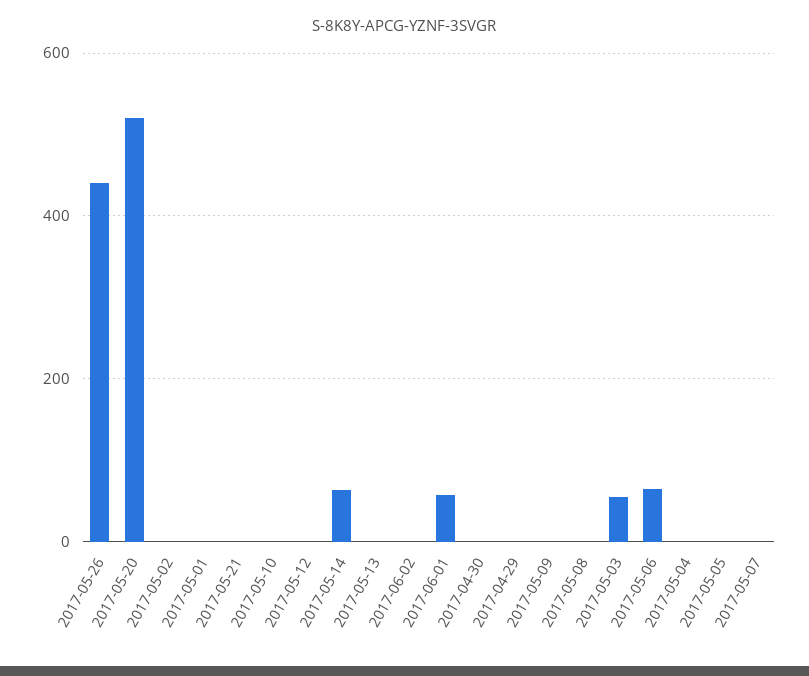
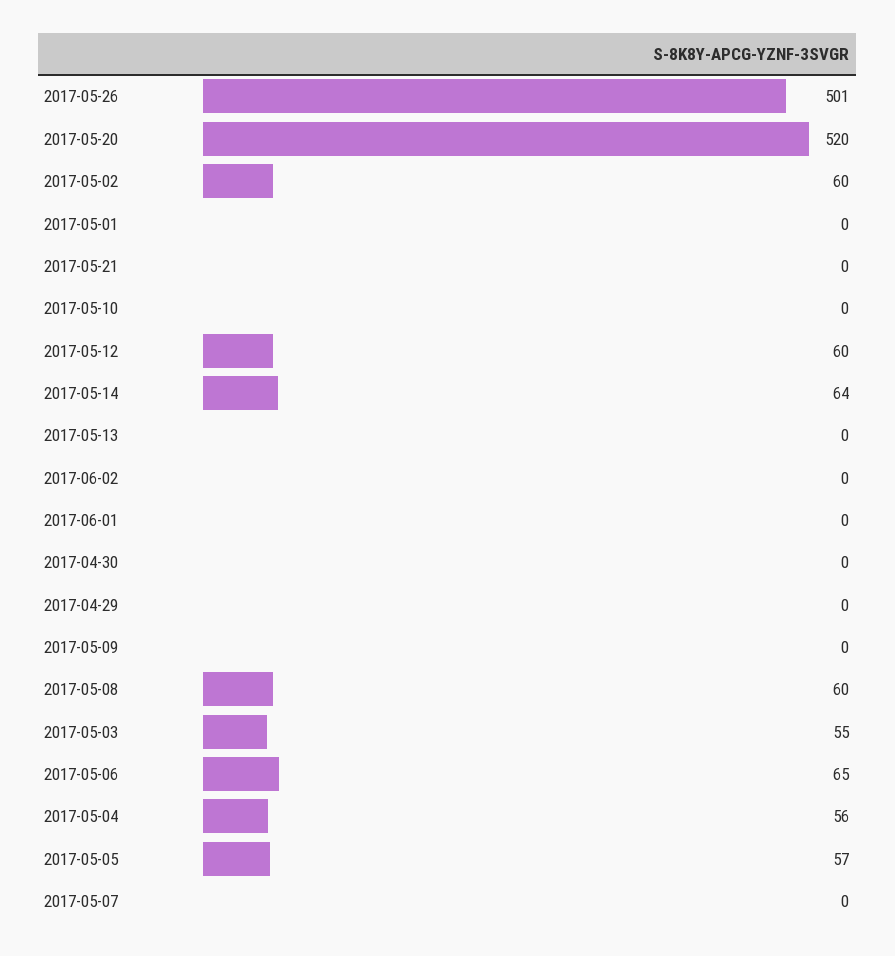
2017-05-26: 440 -> 501
2017-05-02: 0 -> 60
2017-05-12: 0 -> 60
2017-06-01: 60 -> 0
2017-05-08: 0 -> 60
2017-05-04: 0 -> 56
2017-05-05: 0 -> 57

